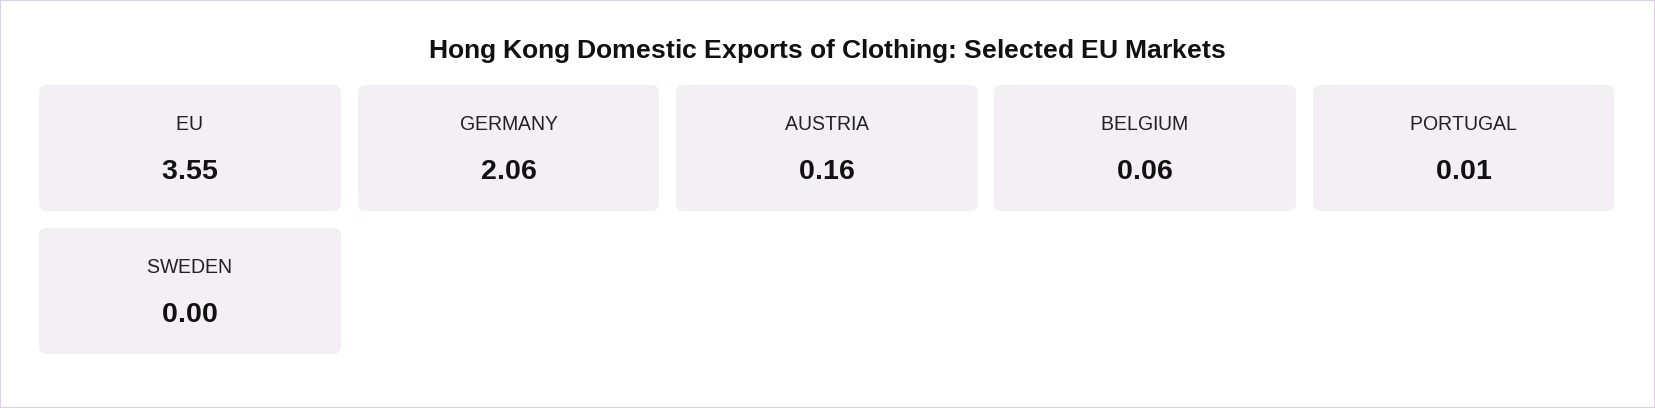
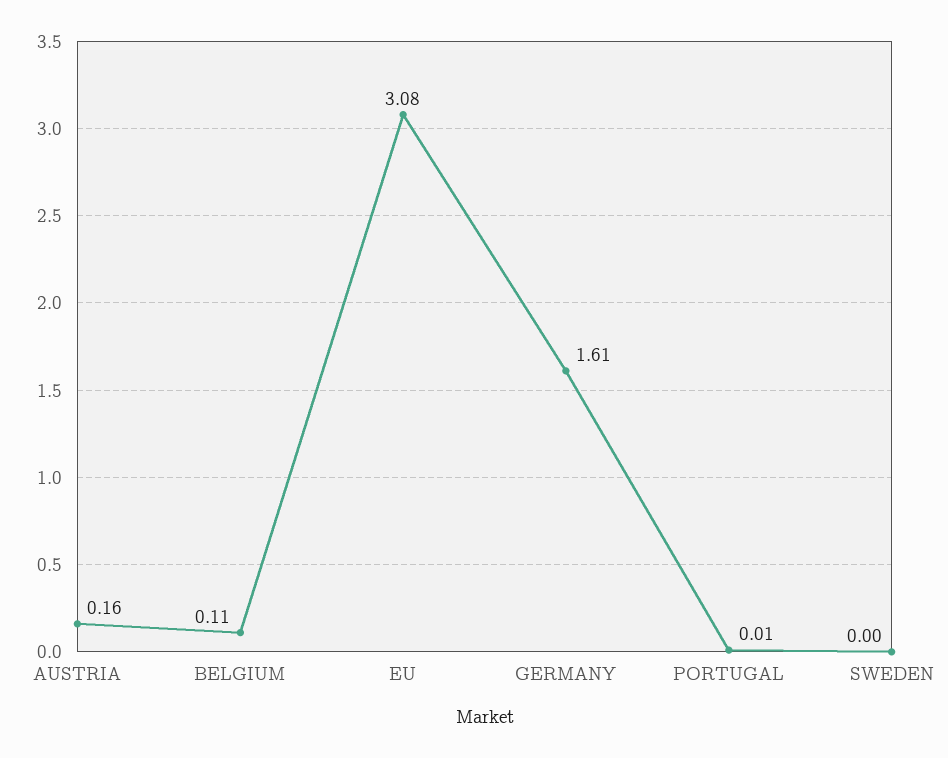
EU: 3.55 -> 3.08
GERMANY: 2.06 -> 1.61
BELGIUM: 0.06 -> 0.11

